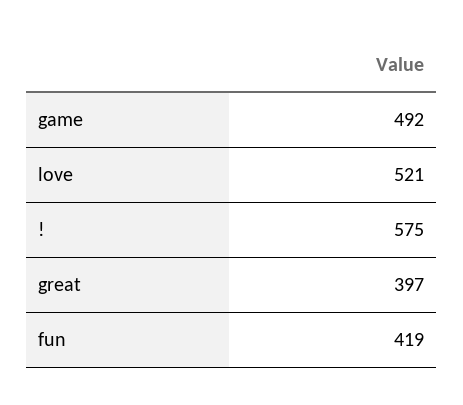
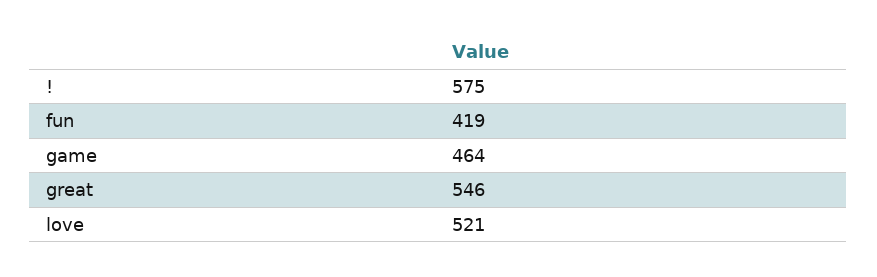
game: 492 -> 464
great: 397 -> 546

